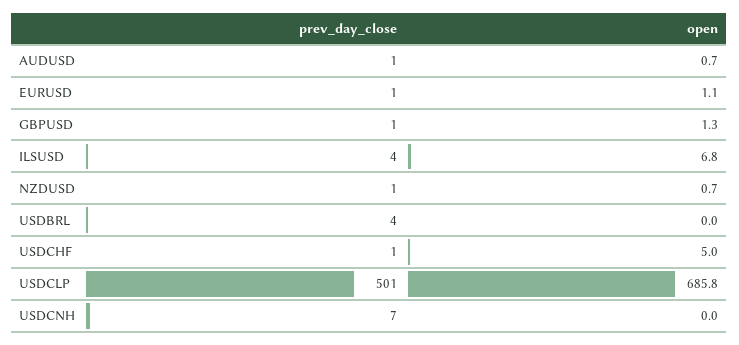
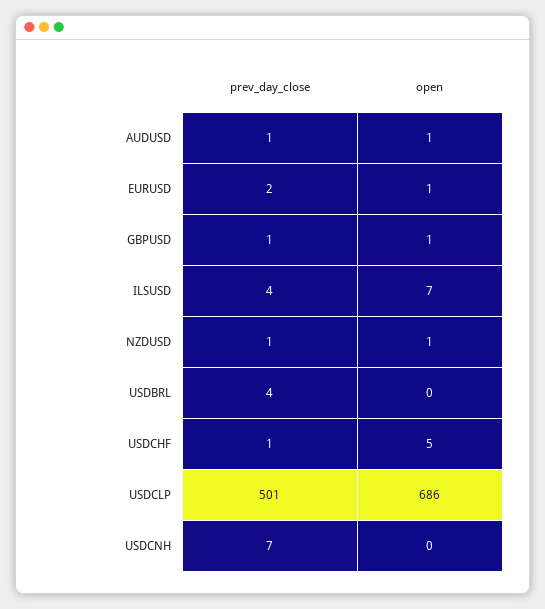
prev_day_close, EURUSD: 1 -> 2

